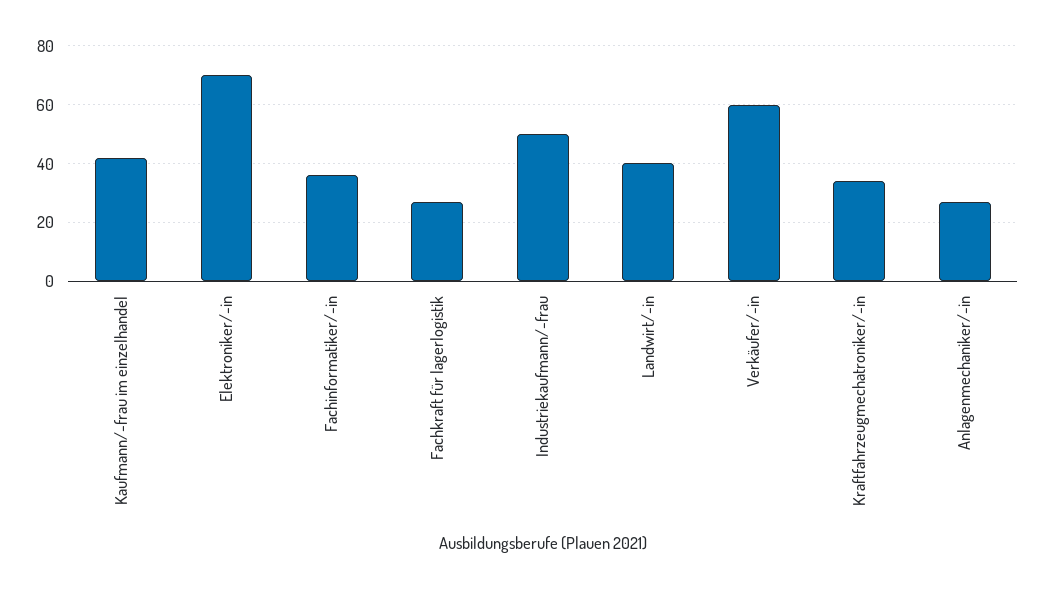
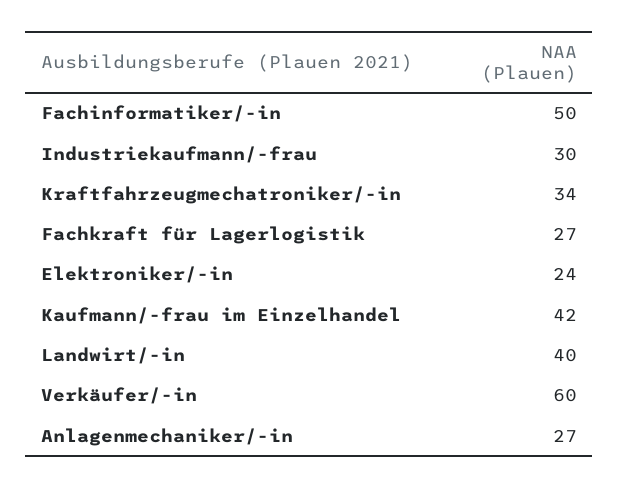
Elektroniker/-in: 70 -> 24
Fachinformatiker/-in: 35 -> 50
Industriekaufmann/-frau: 50 -> 30

